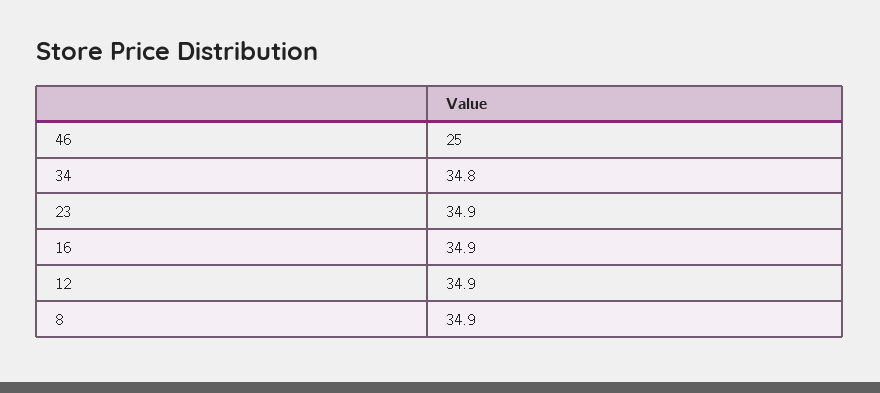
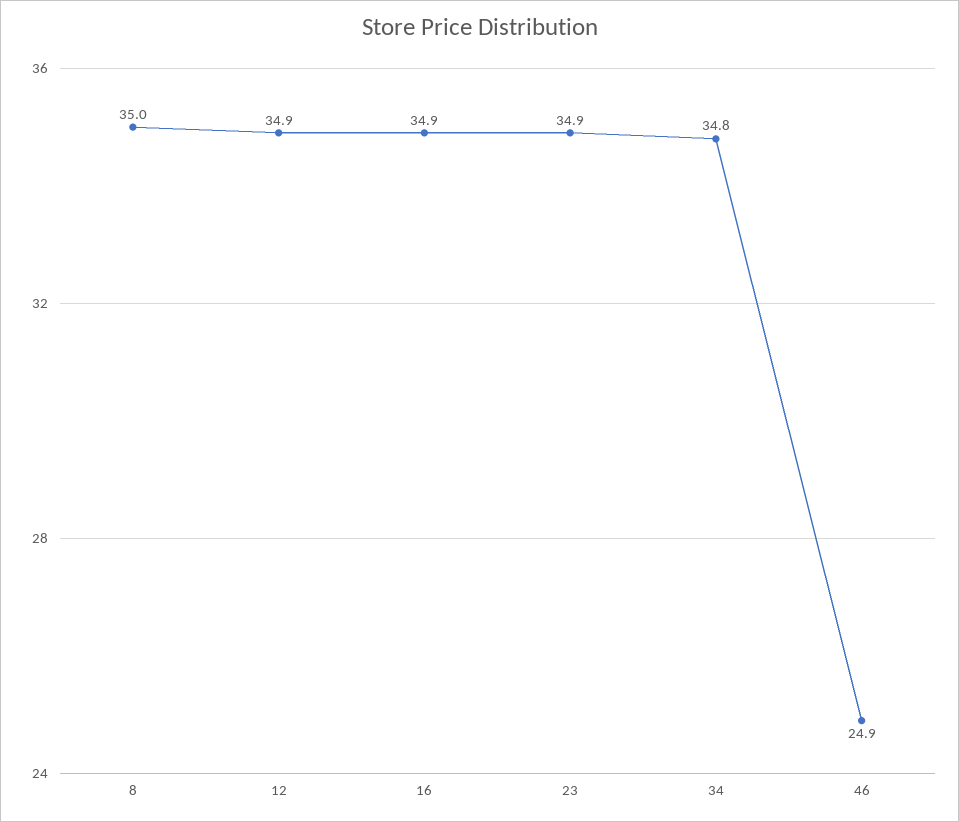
46: 25 -> 24.9
8: 34.9 -> 35

